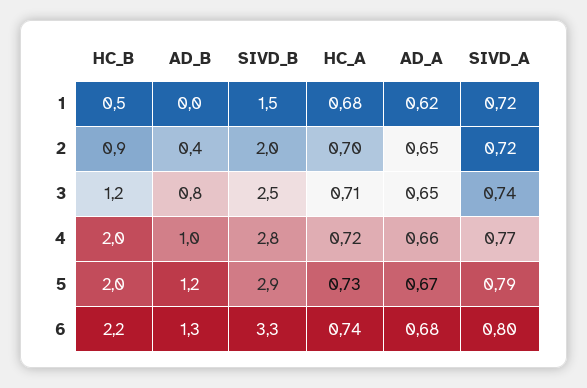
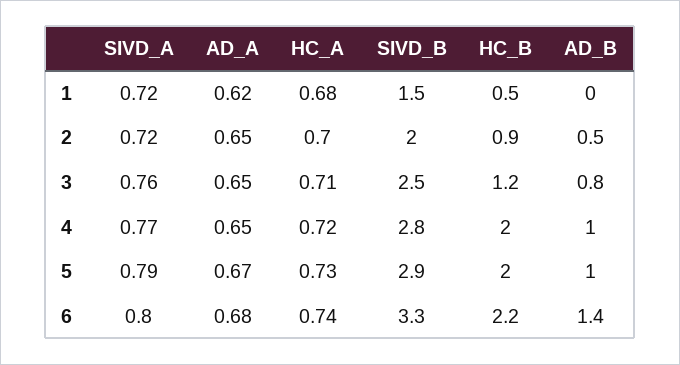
AD_B, 2: 0.4 -> 0.5
SIVD_A, 3: 0.74 -> 0.76
AD_A, 4: 0.66 -> 0.65
AD_B, 5: 1.2 -> 1
AD_B, 6: 1.3 -> 1.4

